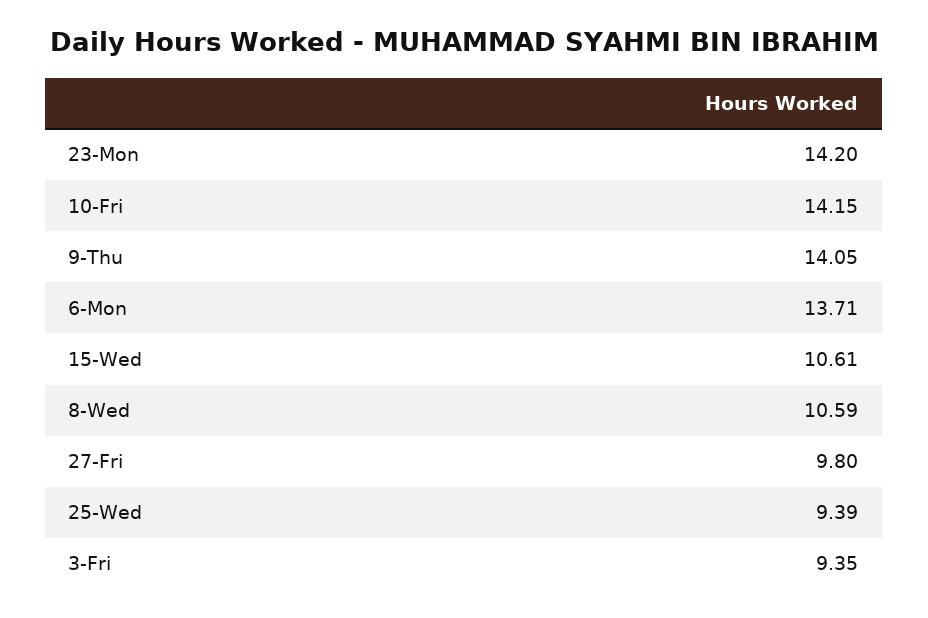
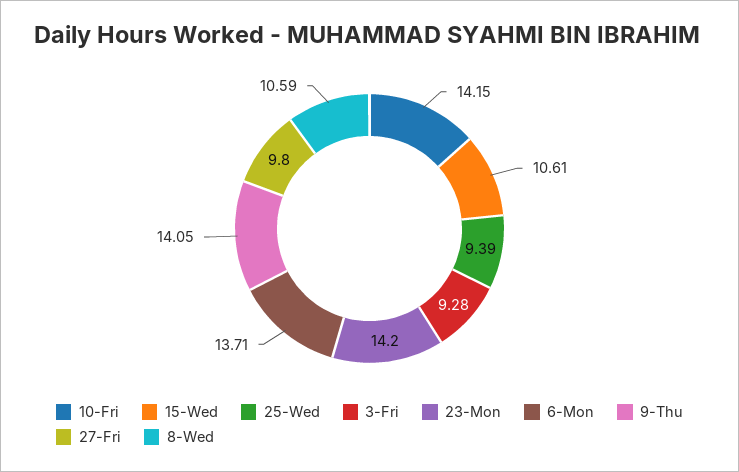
3-Fri: 9.35 -> 9.28

